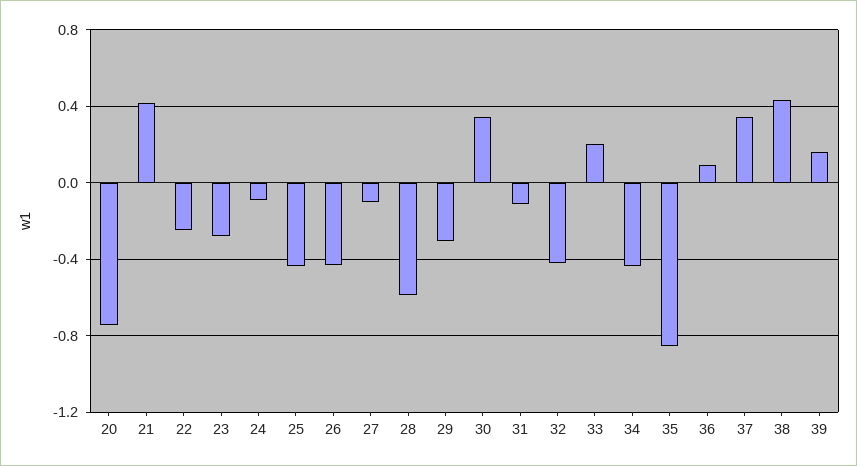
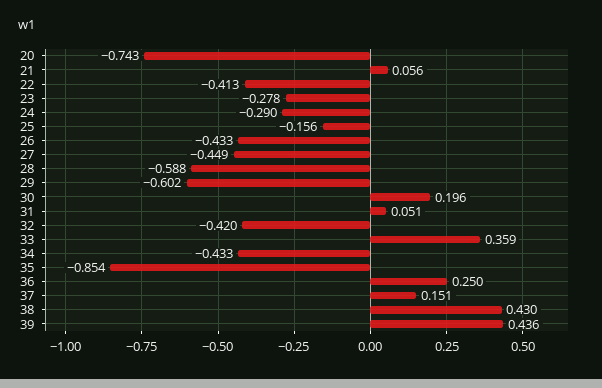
21: 0.4 -> 0.056
22: -0.25 -> -0.413
24: -0.1 -> -0.29
25: -0.45 -> -0.156
27: -0.1 -> -0.449
29: -0.3 -> -0.602
30: 0.35 -> 0.196
31: -0.1 -> 0.051
33: 0.2 -> 0.359
36: 0.1 -> 0.25
37: 0.35 -> 0.151
39: 0.15 -> 0.436

